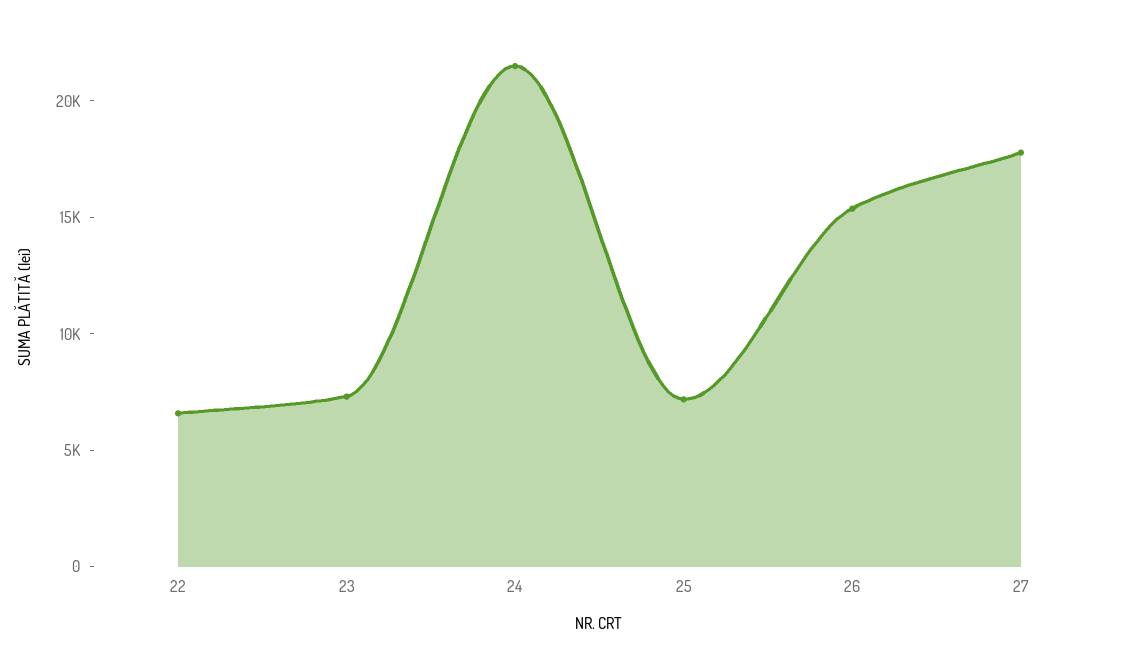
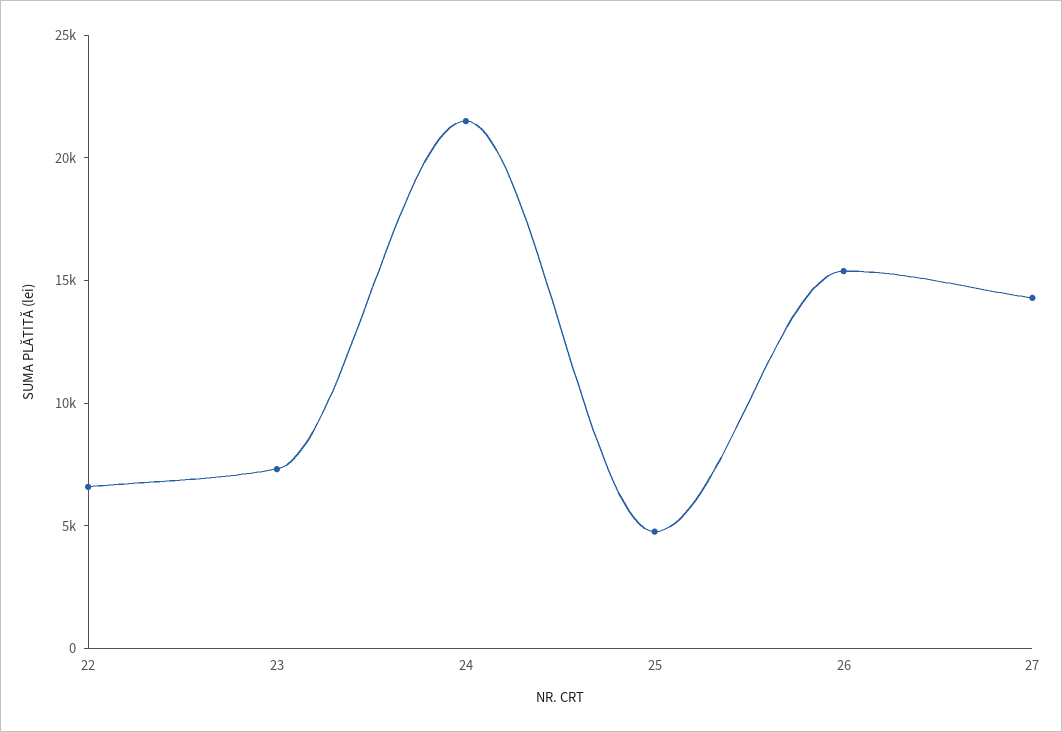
25: 7000 -> 5000
27: 18000 -> 14000

